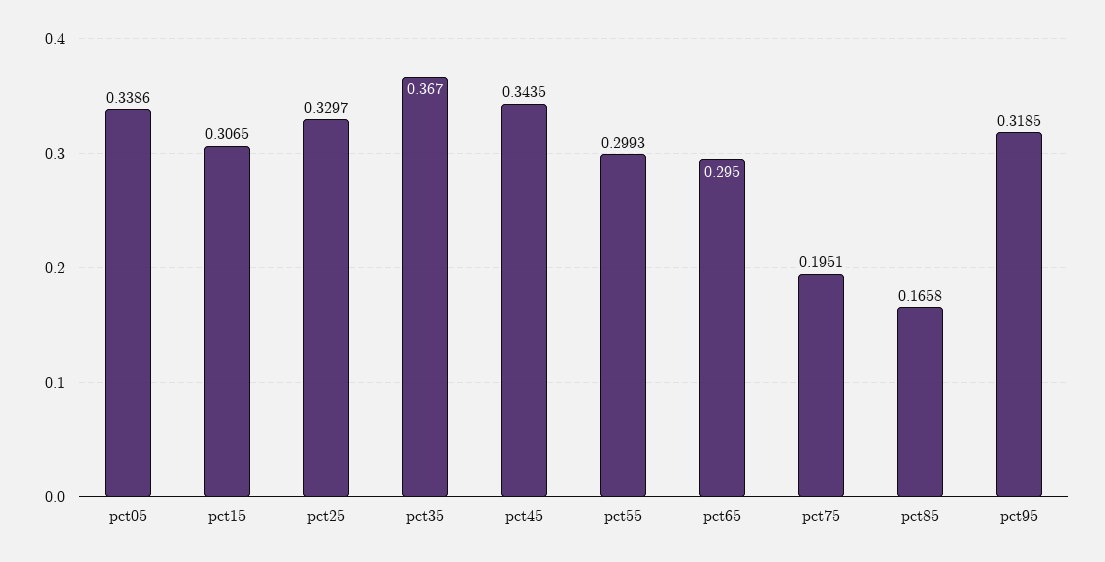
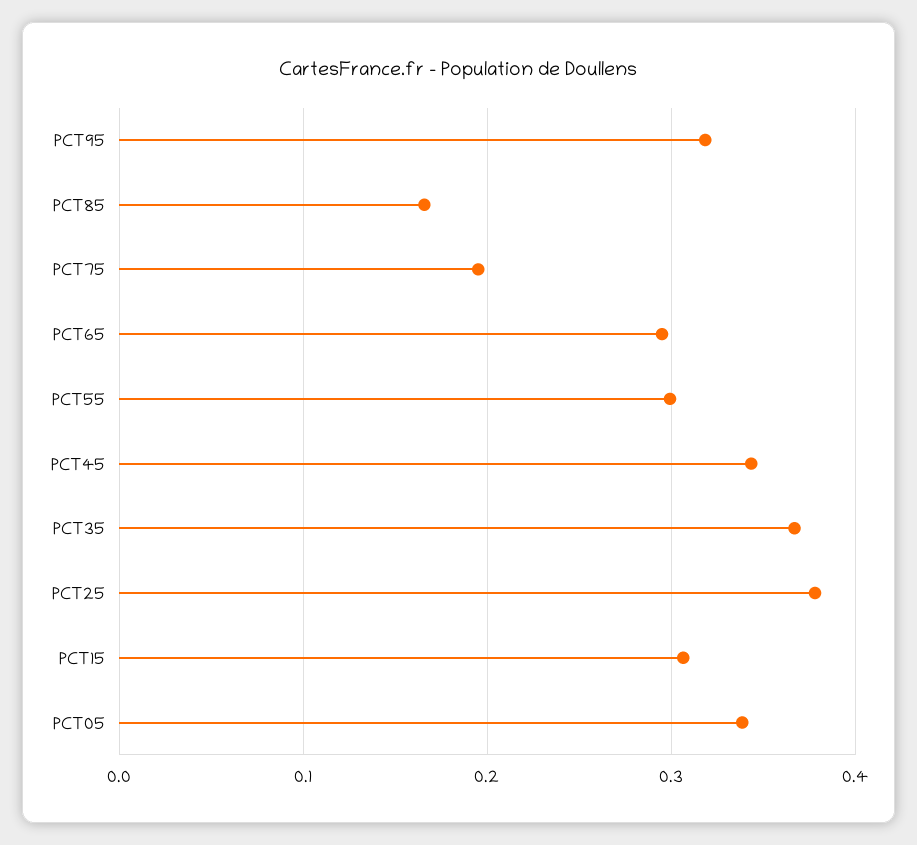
pct25: 0.3297 -> 0.38

